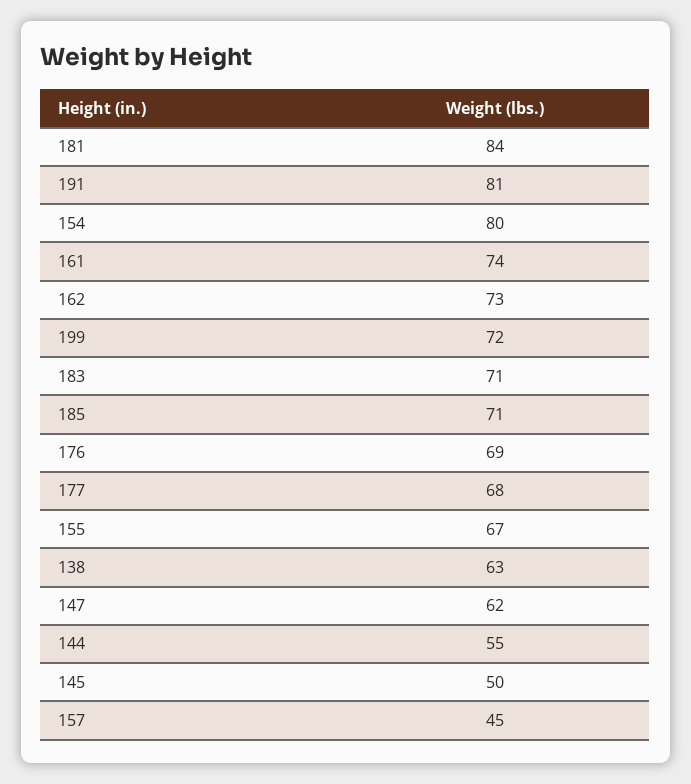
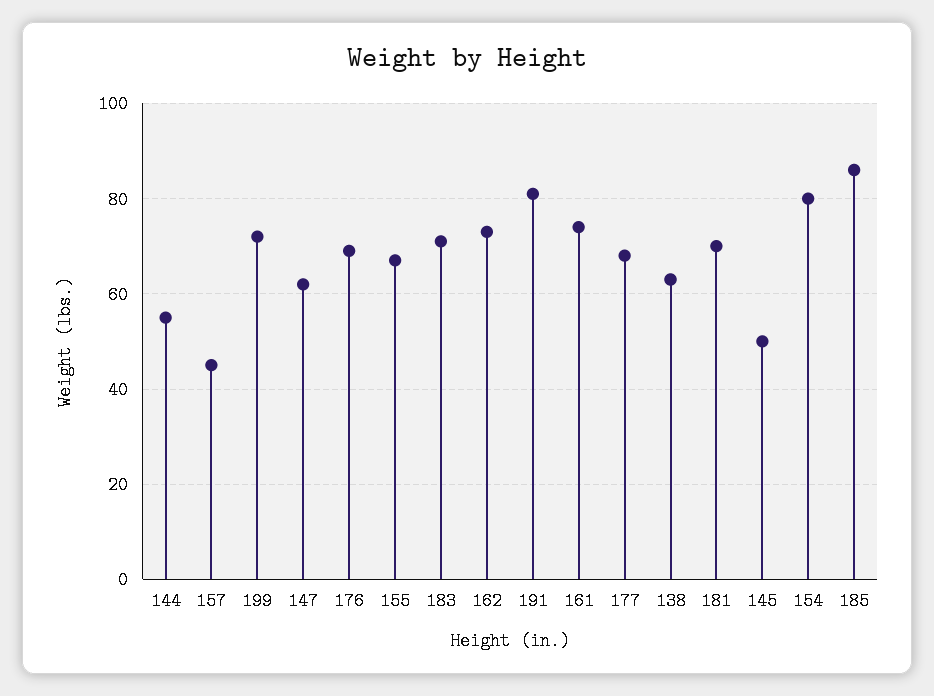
181: 84 -> 70
185: 71 -> 85

